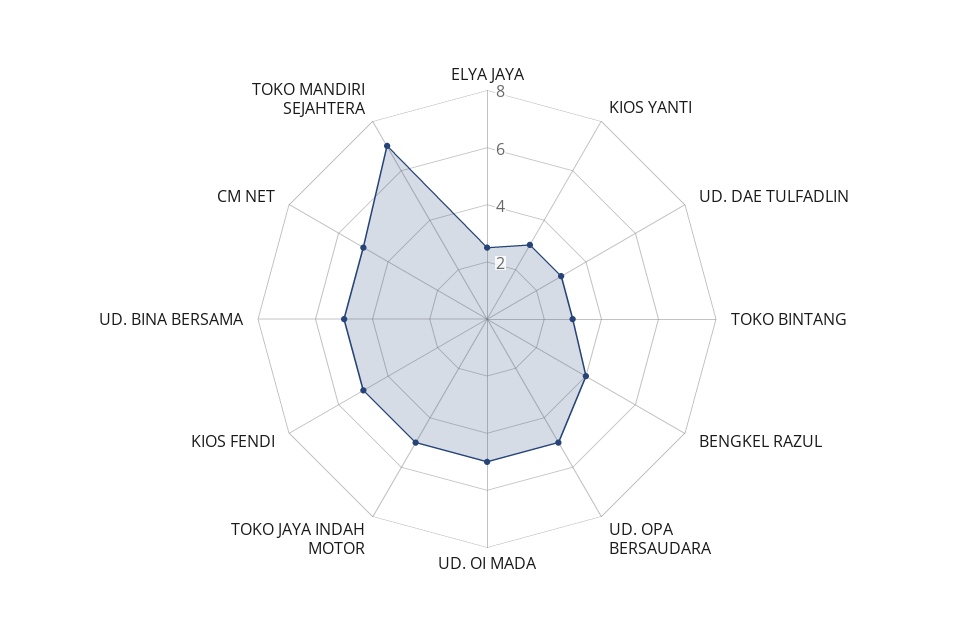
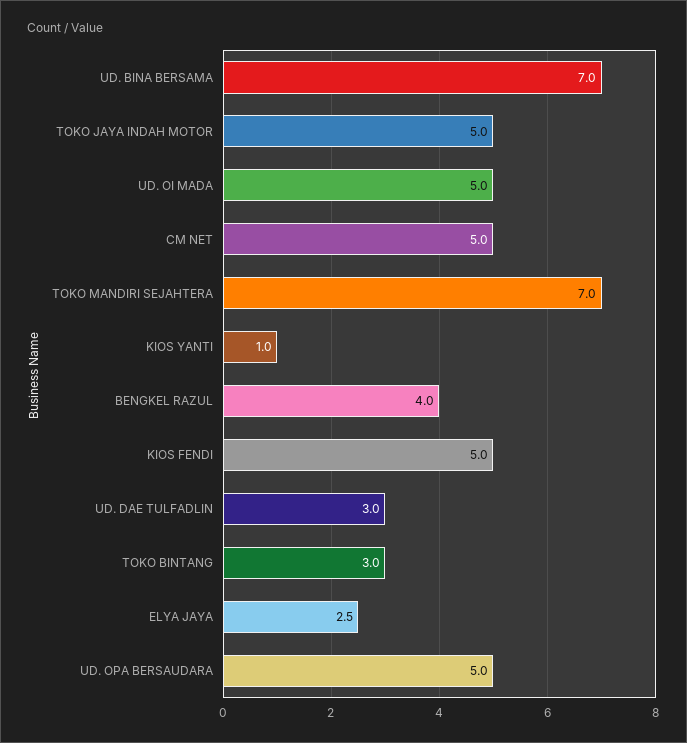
KIOS YANTI: 3 -> 1
UD. BINA BERSAMA: 5 -> 7

